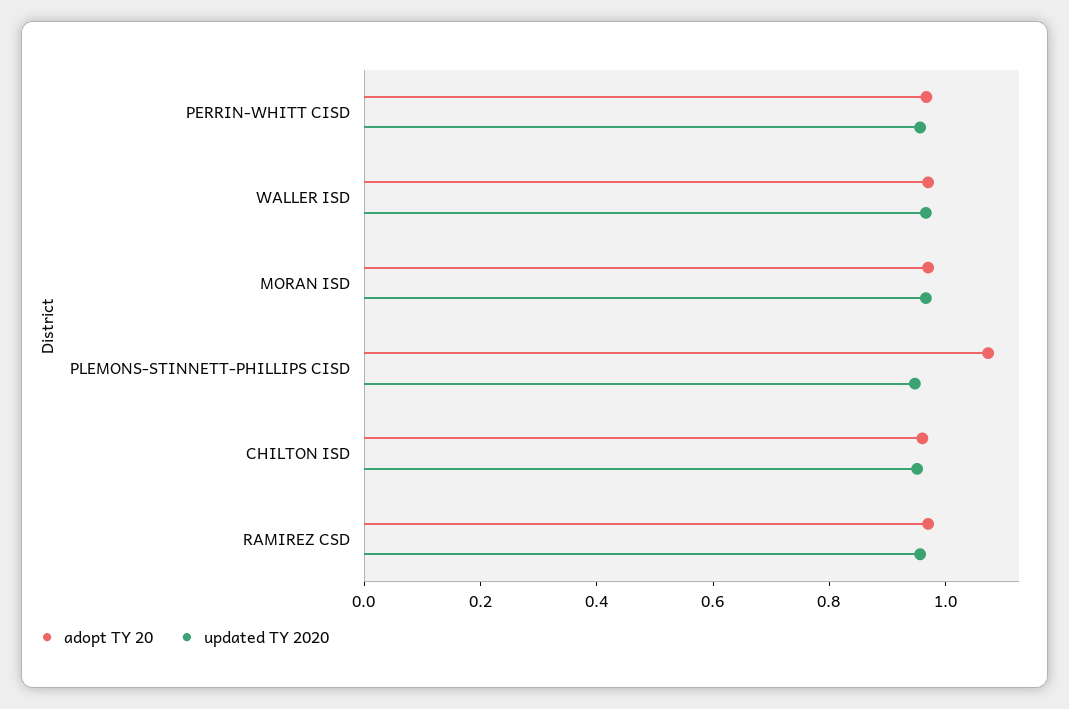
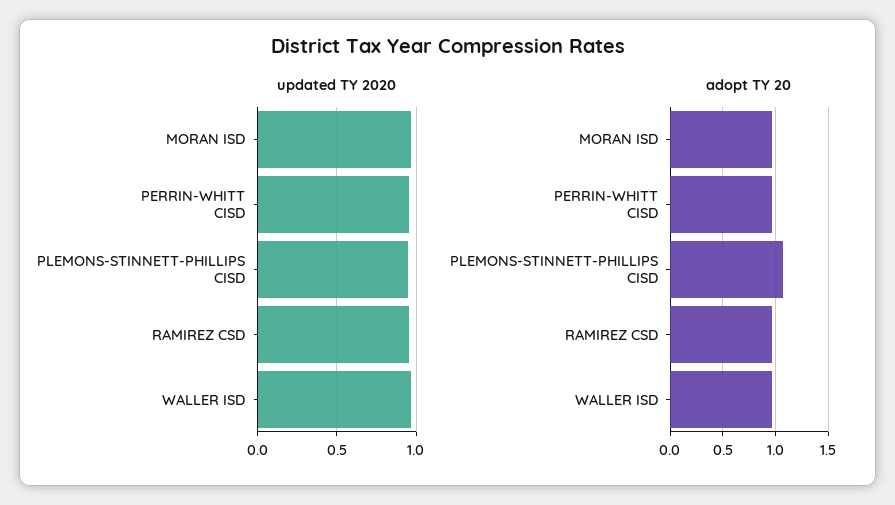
adopt TY 20, CHILTON ISD: 0.95 -> none
updated TY 2020, CHILTON ISD: 0.95 -> none

